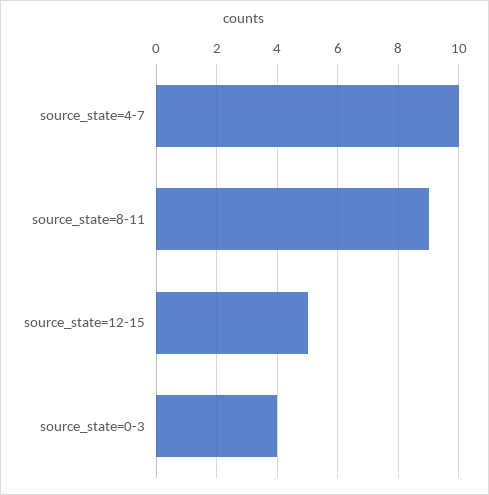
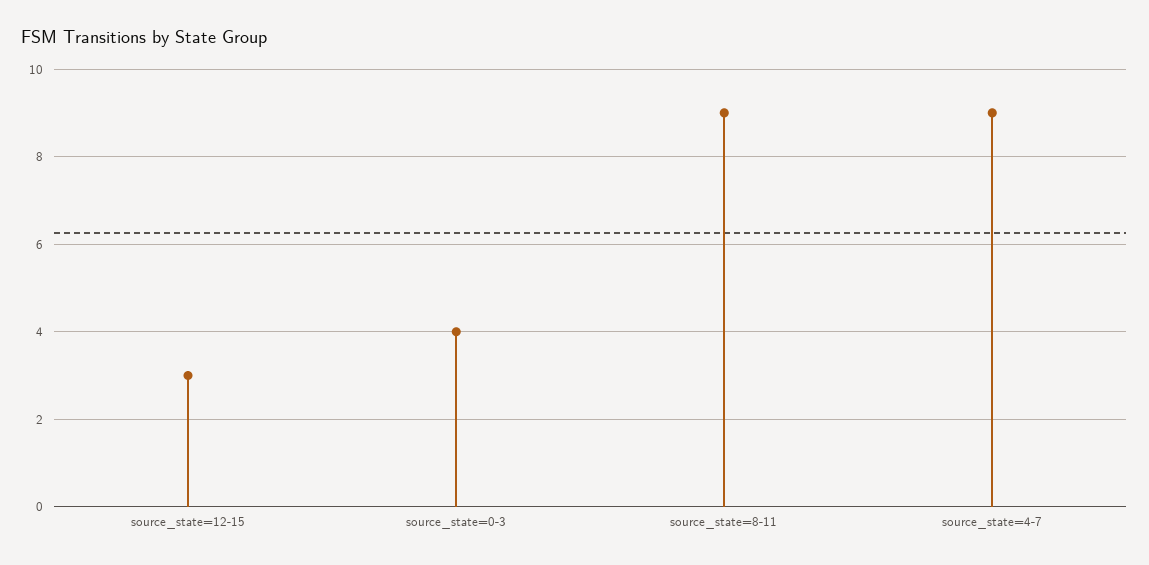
source_state=4-7: 10 -> 9
source_state=12-15: 5 -> 3

